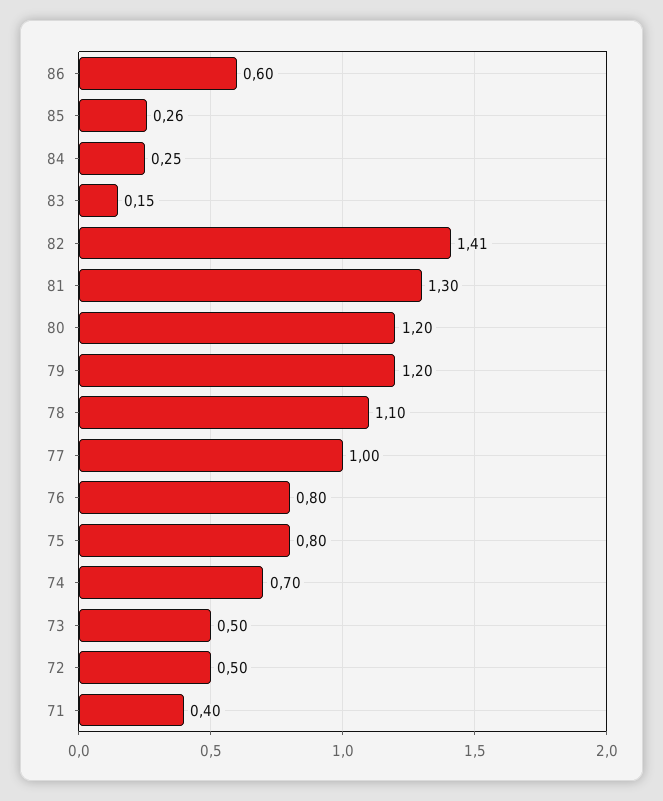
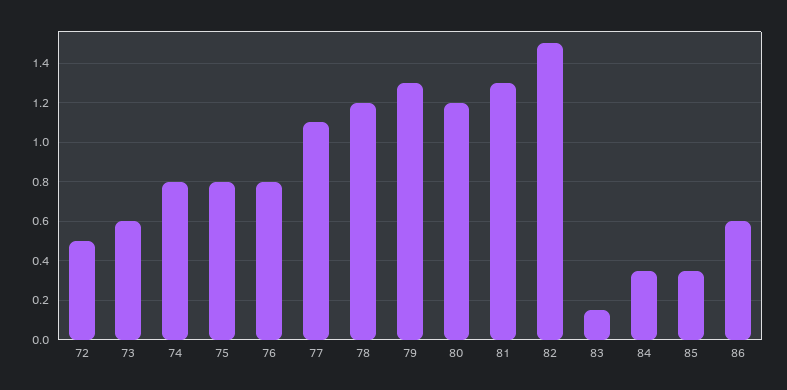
85: 0.26 -> 0.35
84: 0.25 -> 0.35
82: 1.41 -> 1.5
79: 1.2 -> 1.3
78: 1.1 -> 1.2
77: 1 -> 1.1
74: 0.7 -> 0.8
73: 0.5 -> 0.6
71: 0.4 -> none

